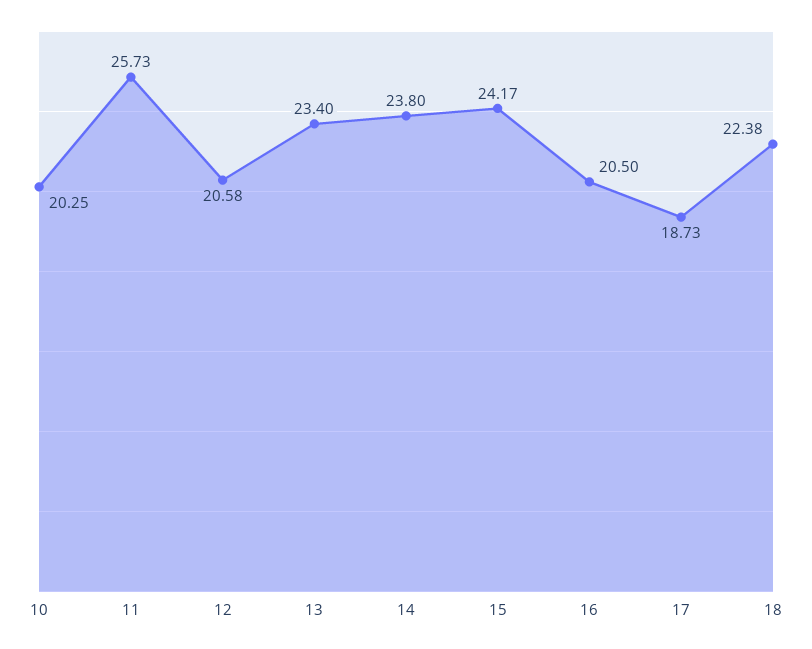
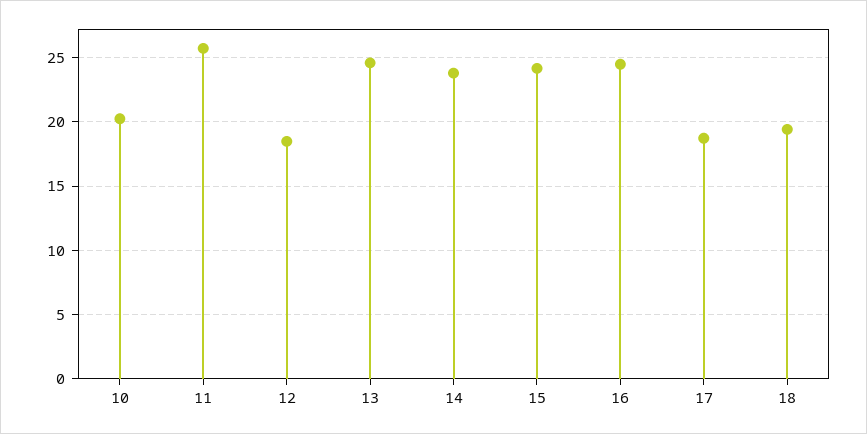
12: 20.58 -> 18.5
13: 23.4 -> 24.5
16: 20.5 -> 24.5
18: 22.38 -> 19.5

